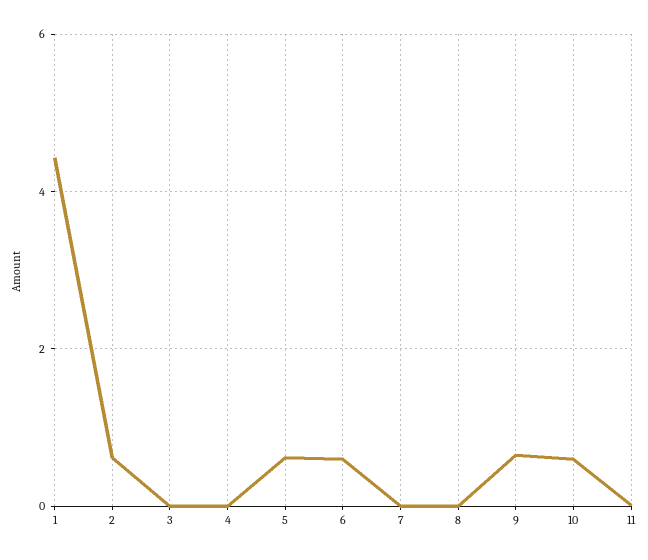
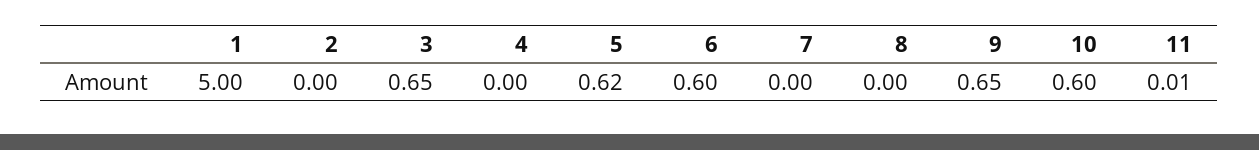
1: 4.4 -> 5
2: 0.6 -> 0
3: 0 -> 0.65

